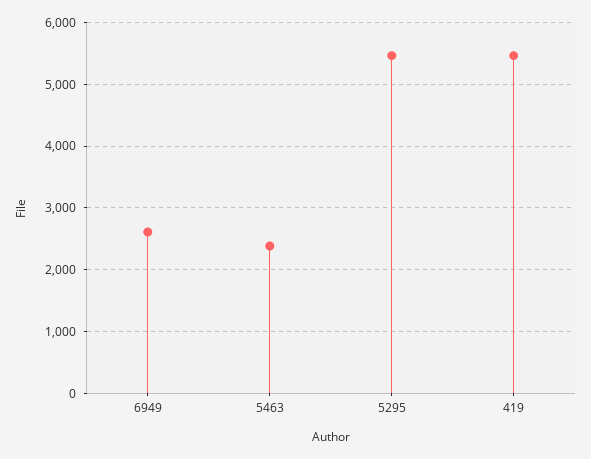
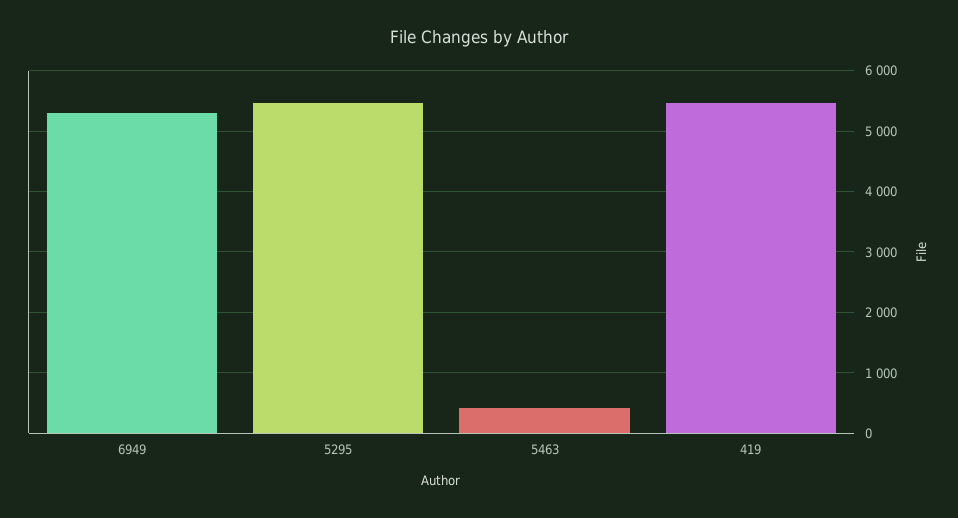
6949: 2600 -> 5300
5463: 2400 -> 400

